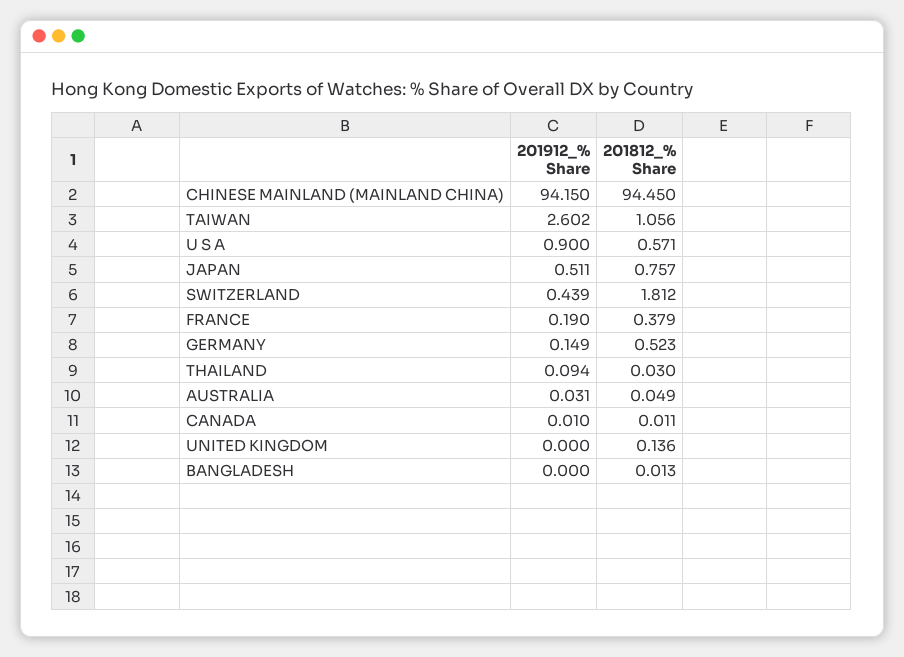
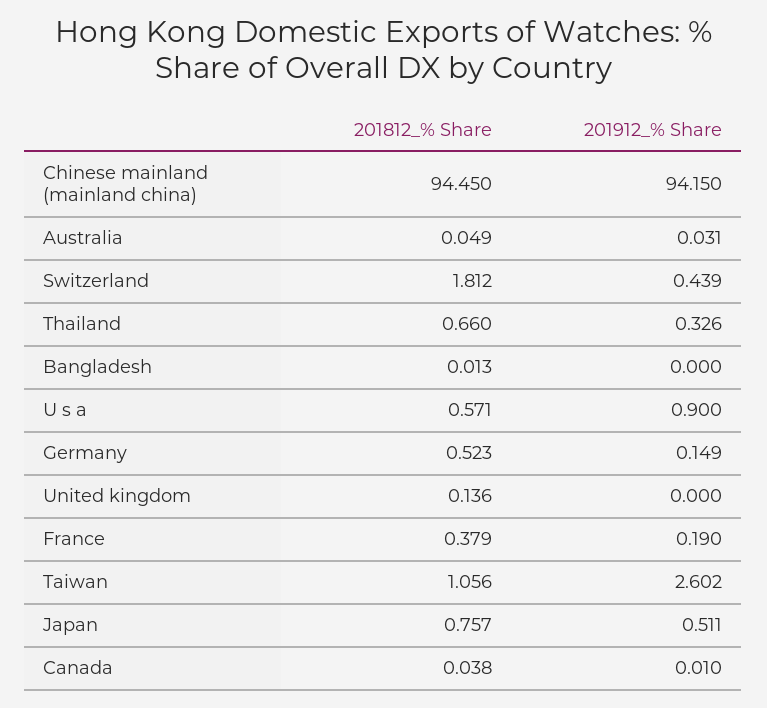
201912_% Share, THAILAND: 0.094 -> 0.326
201812_% Share, THAILAND: 0.03 -> 0.66
201812_% Share, CANADA: 0.011 -> 0.038

